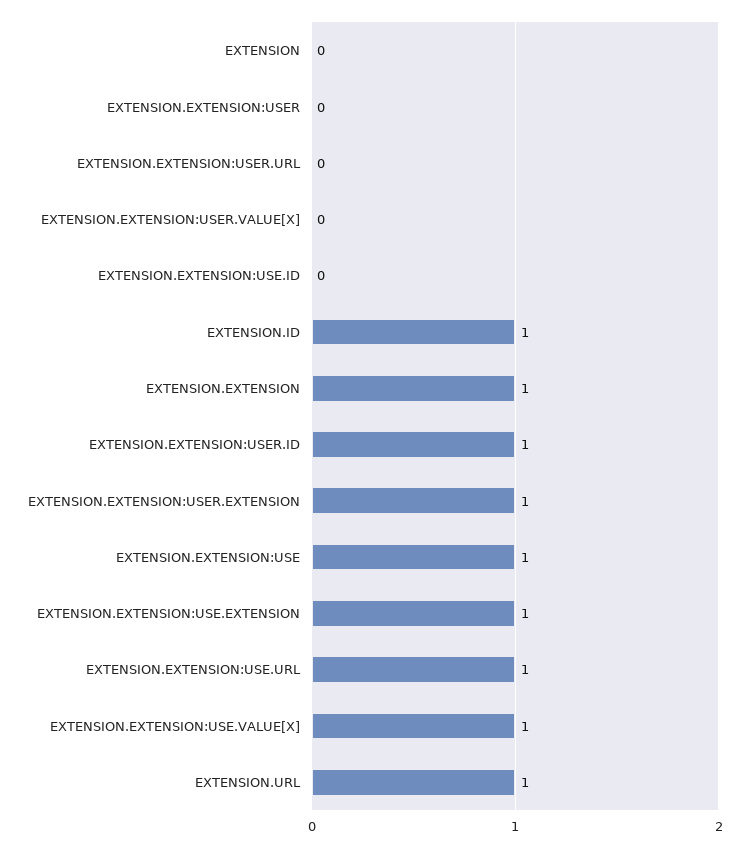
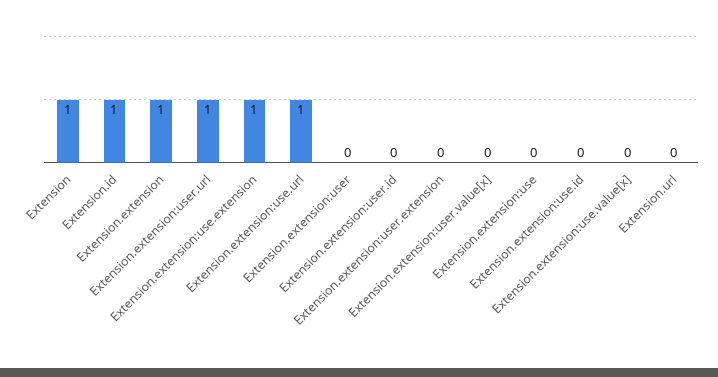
EXTENSION: 0 -> 1
EXTENSION.EXTENSION:USER.URL: 0 -> 1
EXTENSION.EXTENSION:USER.ID: 1 -> 0
EXTENSION.EXTENSION:USER.EXTENSION: 1 -> 0
EXTENSION.EXTENSION:USE: 1 -> 0
EXTENSION.EXTENSION:USE.VALUE[X]: 1 -> 0
EXTENSION.URL: 1 -> 0

